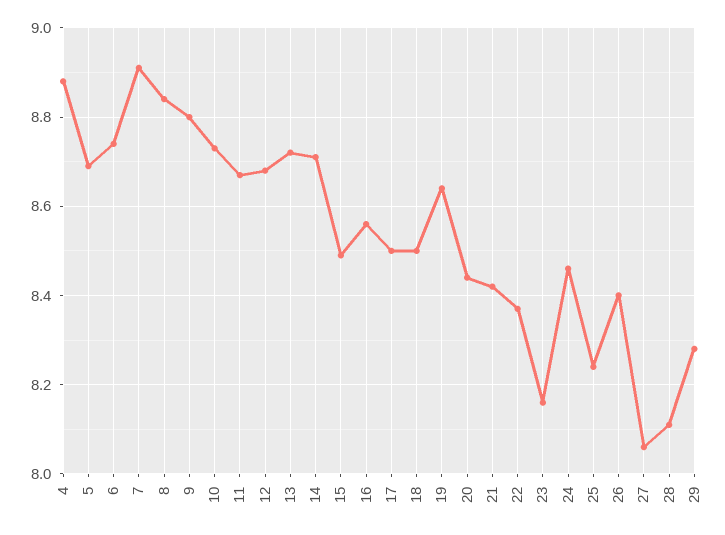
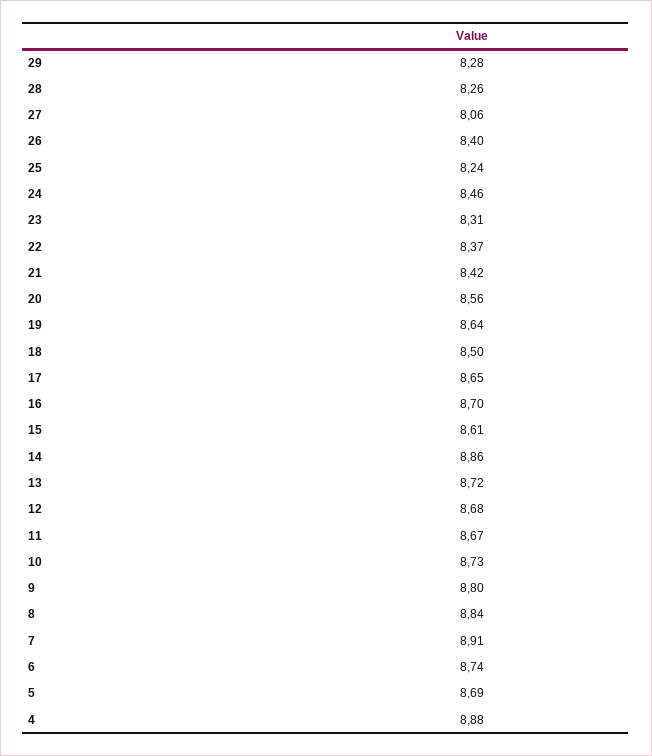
14: 8.7 -> 8.86
15: 8.5 -> 8.61
16: 8.55 -> 8.7
17: 8.5 -> 8.65
20: 8.45 -> 8.56
23: 8.15 -> 8.31
28: 8.1 -> 8.26

